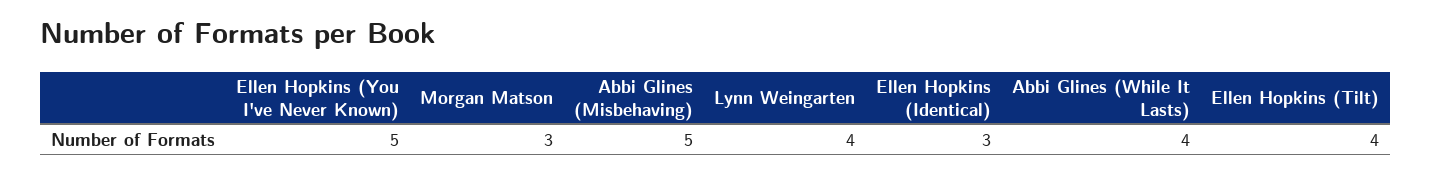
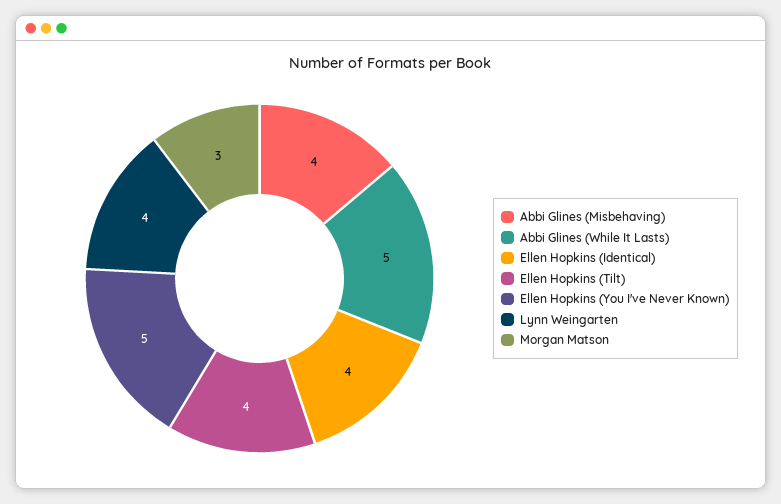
Abbi Glines (Misbehaving): 5 -> 4
Ellen Hopkins (Identical): 3 -> 4
Abbi Glines (While It Lasts): 4 -> 5

